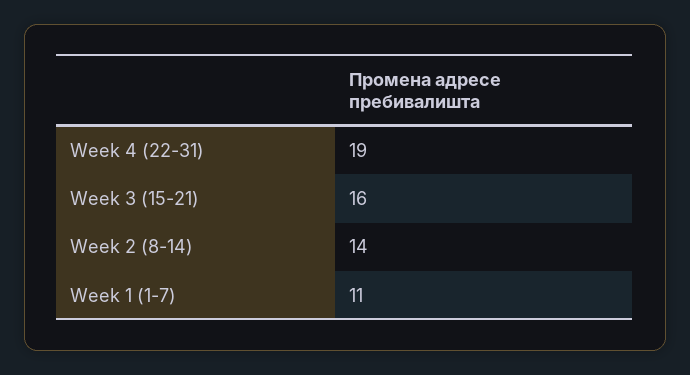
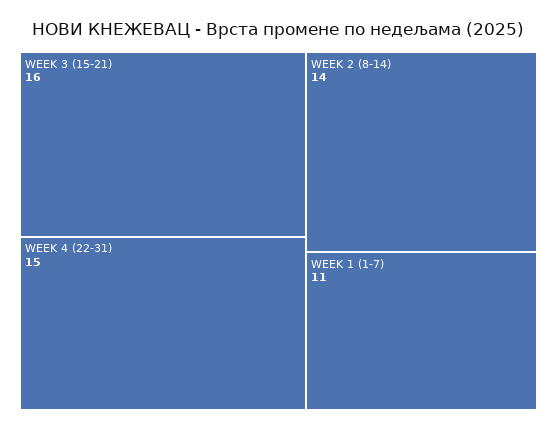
Week 4 (22-31): 19 -> 15

